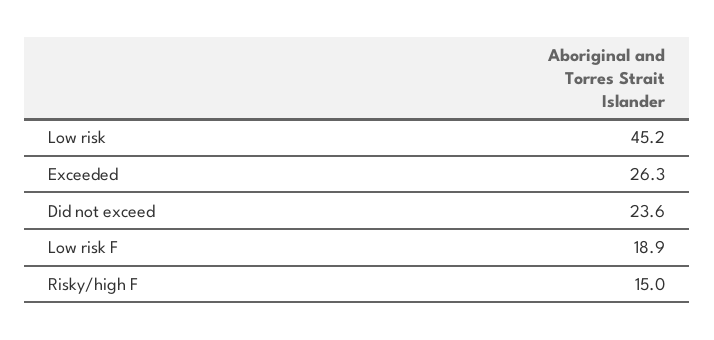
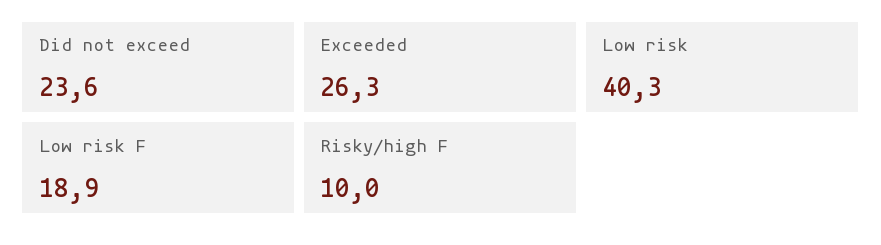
Low risk: 45.2 -> 40.3
Risky/high F: 15 -> 10

